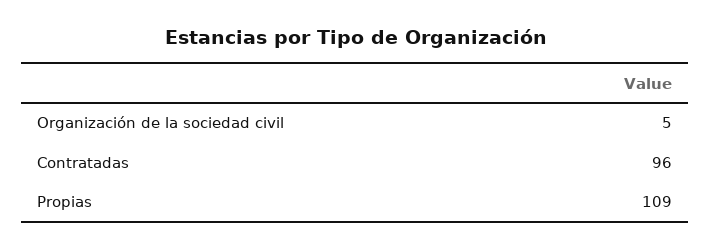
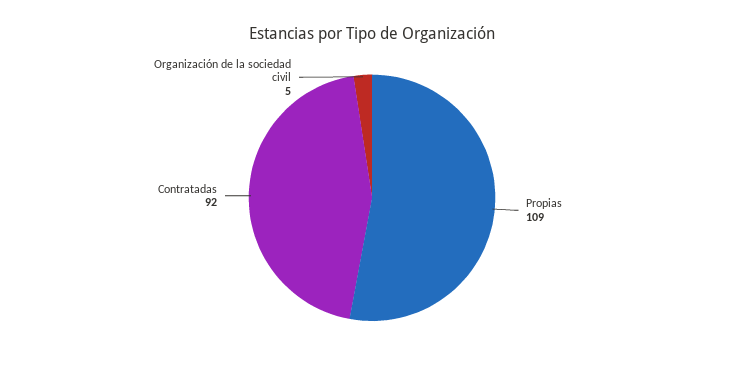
Contratadas: 96 -> 92

